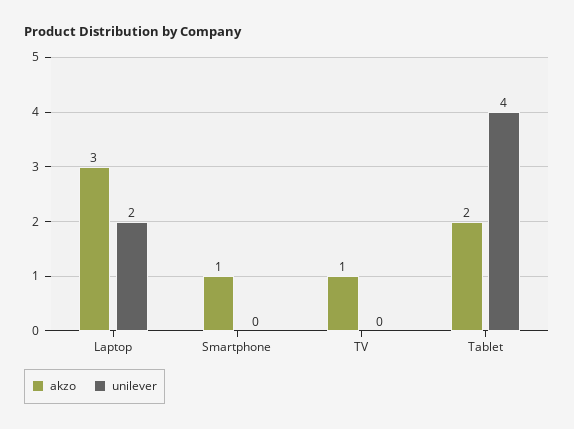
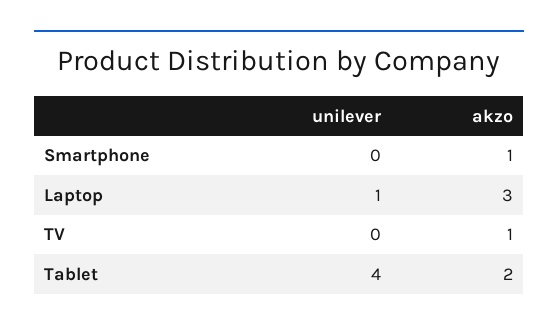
unilever, Laptop: 2 -> 1

